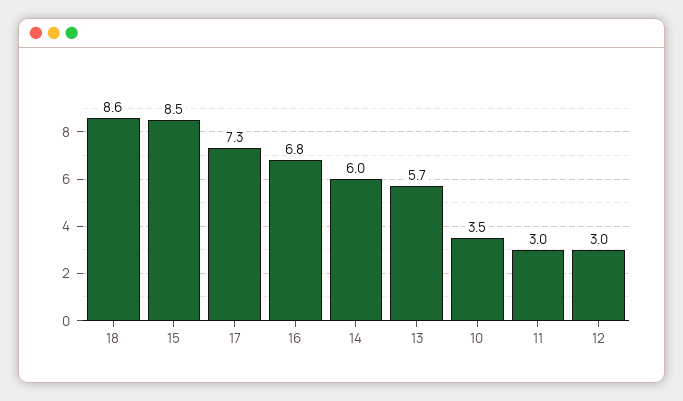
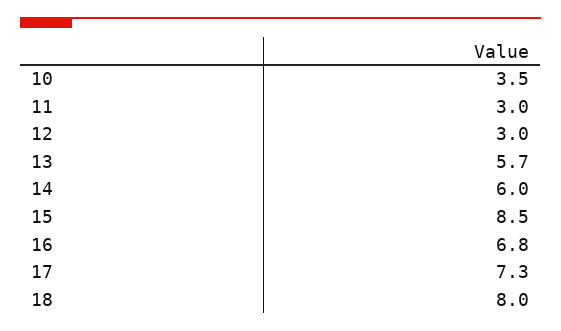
18: 8.6 -> 8

